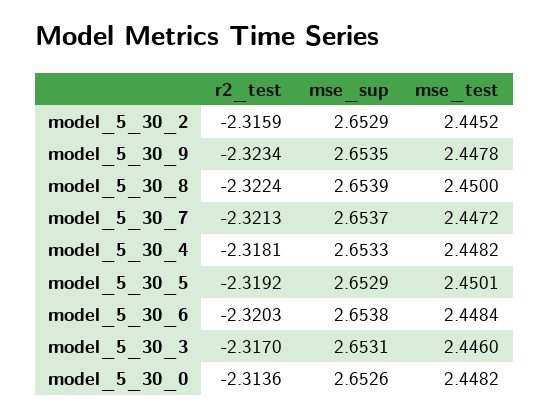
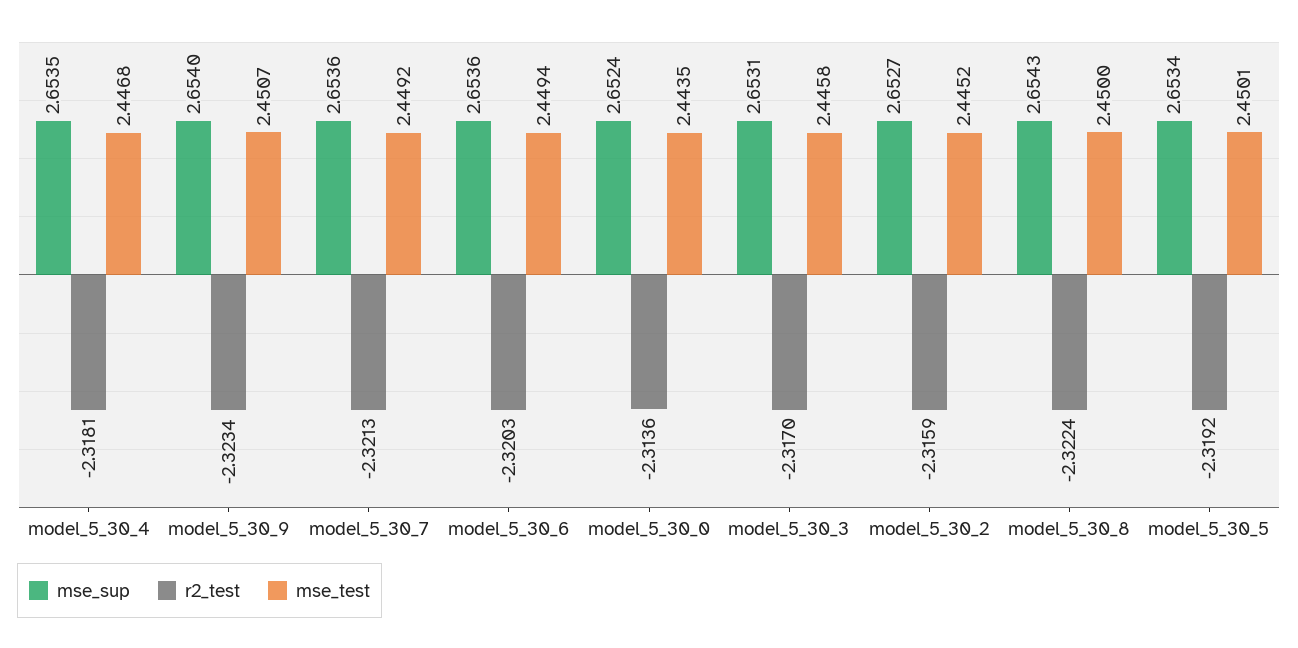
mse_sup, model_5_30_2: 2.6529 -> 2.6527
mse_sup, model_5_30_9: 2.6535 -> 2.654
mse_test, model_5_30_9: 2.4478 -> 2.4507
mse_sup, model_5_30_8: 2.6539 -> 2.6543
mse_sup, model_5_30_7: 2.6537 -> 2.6536
mse_test, model_5_30_7: 2.4472 -> 2.4492
mse_sup, model_5_30_4: 2.6533 -> 2.6535
mse_test, model_5_30_4: 2.4482 -> 2.4468
mse_sup, model_5_30_5: 2.6529 -> 2.6534
mse_sup, model_5_30_6: 2.6538 -> 2.6536
mse_test, model_5_30_6: 2.4484 -> 2.4494
mse_test, model_5_30_3: 2.446 -> 2.4458
mse_sup, model_5_30_0: 2.6526 -> 2.6524
mse_test, model_5_30_0: 2.4482 -> 2.4435

